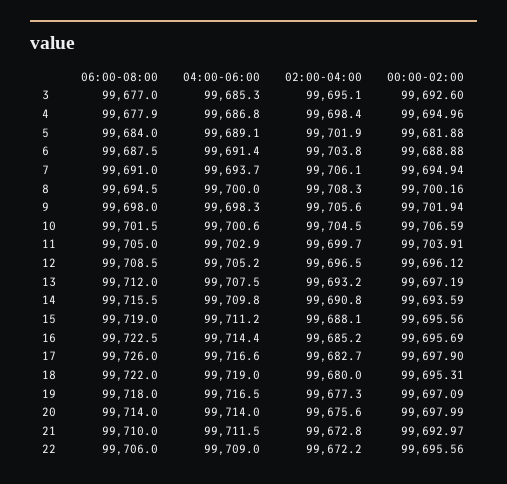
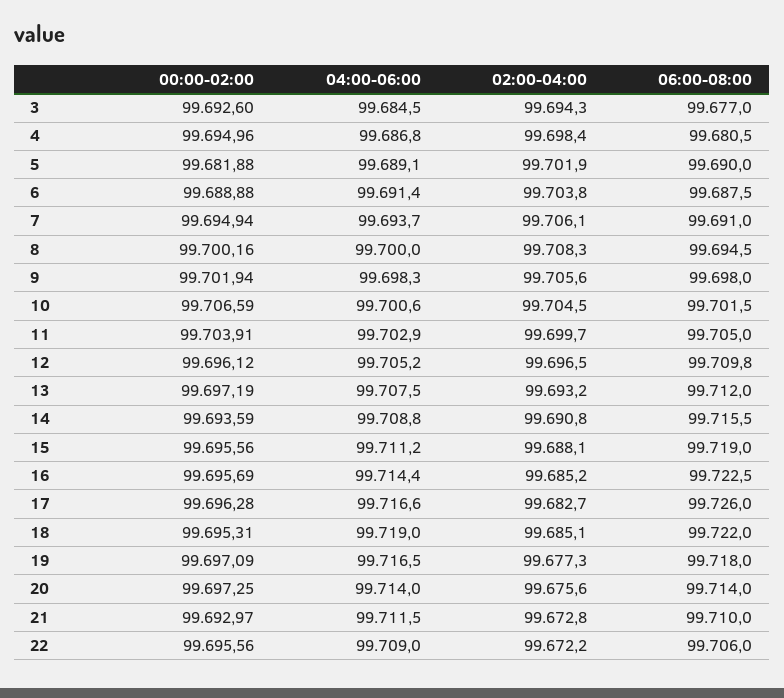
04:00-06:00, 3: 99685.3 -> 99684.5
02:00-04:00, 3: 99695.1 -> 99694.3
06:00-08:00, 4: 99677.9 -> 99680.5
06:00-08:00, 5: 99684 -> 99690
06:00-08:00, 12: 99708.5 -> 99709.8
04:00-06:00, 14: 99709.8 -> 99708.8
00:00-02:00, 17: 99697.9 -> 99696.28
02:00-04:00, 18: 99680 -> 99685.1
00:00-02:00, 20: 99697.99 -> 99697.25

